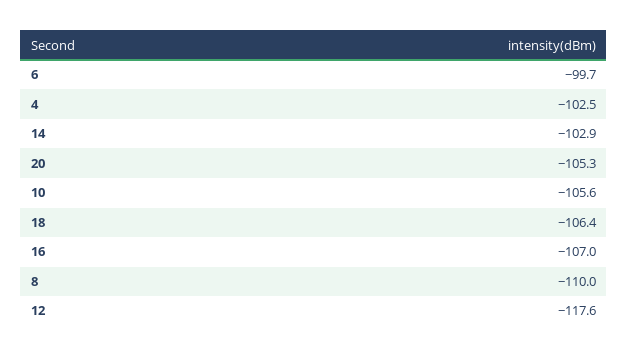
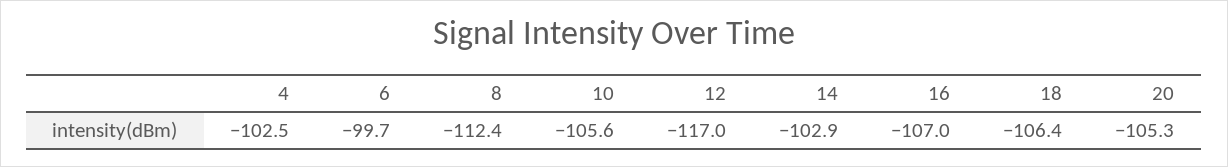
8: -110 -> -112.4
12: -117.6 -> -117

